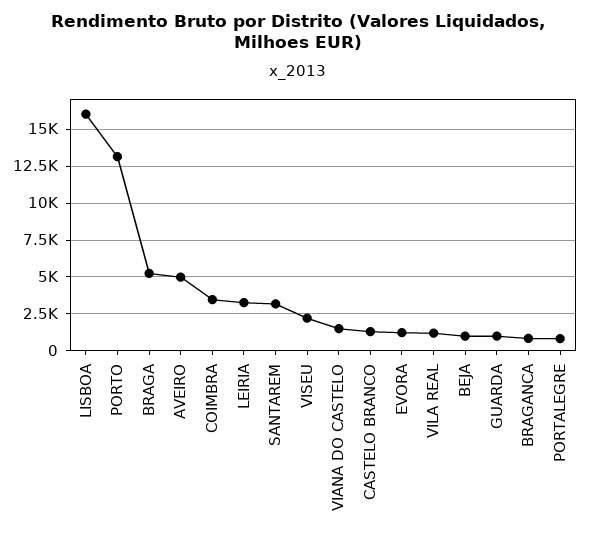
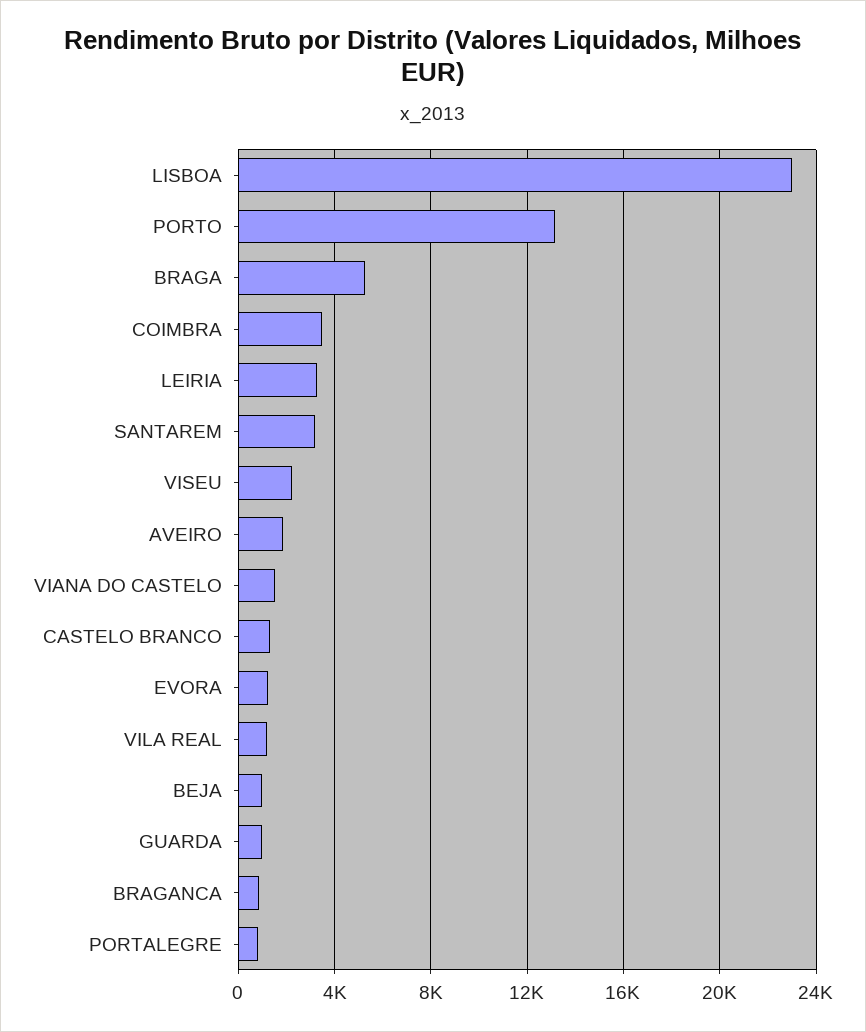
LISBOA: 16000 -> 23000
AVEIRO: 5000 -> 2000

